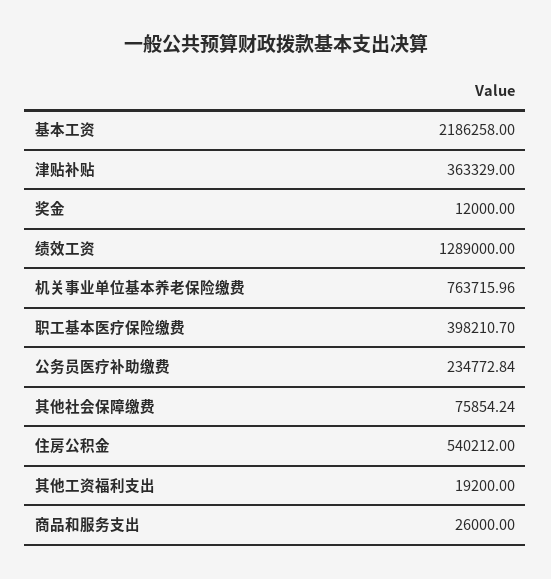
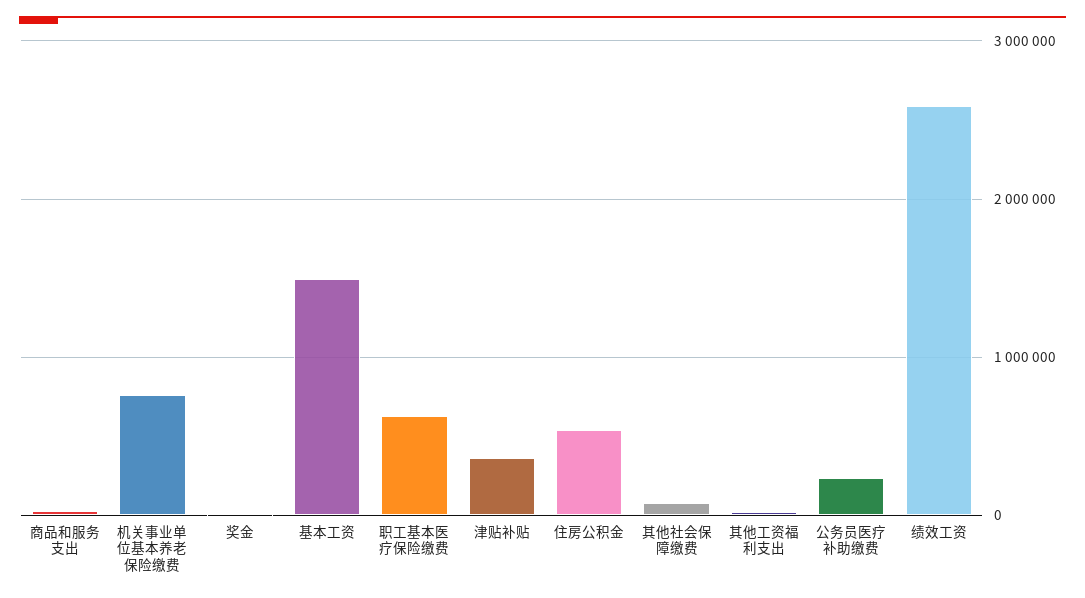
基本工资: 2186258 -> 1500000
绩效工资: 1289000 -> 2600000
职工基本医疗保险缴费: 398210.7 -> 600000

